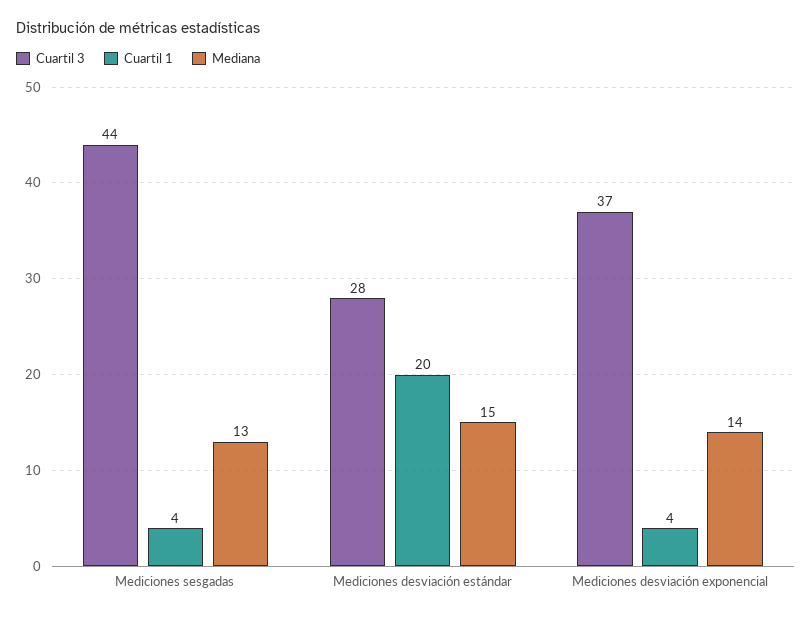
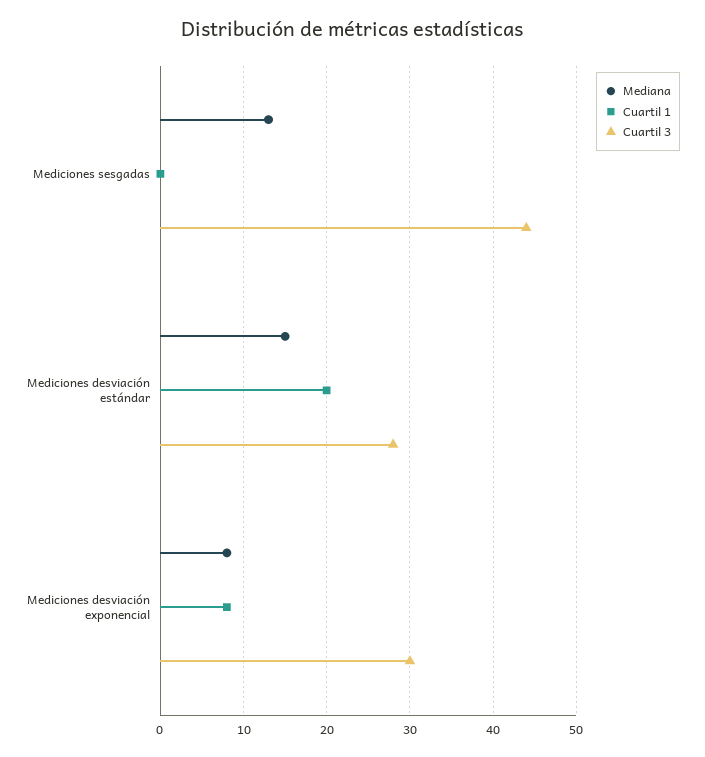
Cuartil 1, Mediciones sesgadas: 4 -> 0
Cuartil 3, Mediciones desviación exponencial: 37 -> 30
Cuartil 1, Mediciones desviación exponencial: 4 -> 8
Mediana, Mediciones desviación exponencial: 14 -> 8

